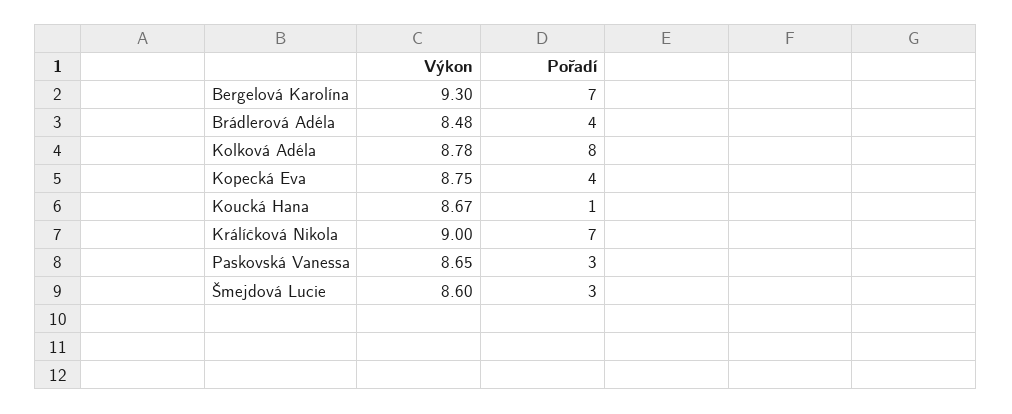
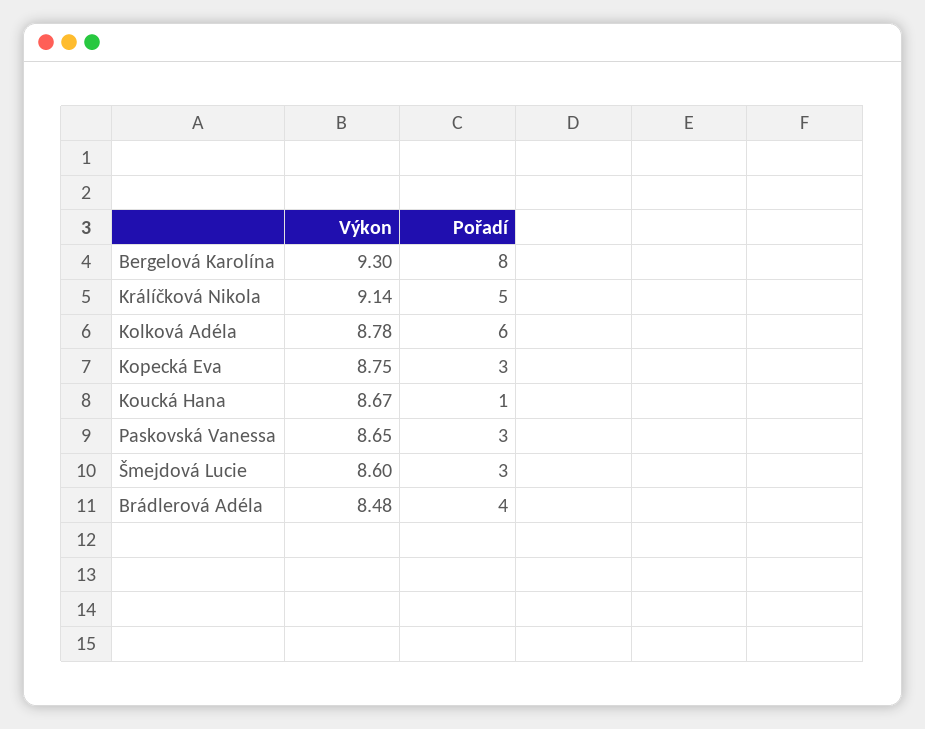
Pořadí, Bergelová Karolína: 7 -> 8
Pořadí, Kolková Adéla: 8 -> 6
Pořadí, Kopecká Eva: 4 -> 3
Výkon, Králíčková Nikola: 9 -> 9.14
Pořadí, Králíčková Nikola: 7 -> 5

